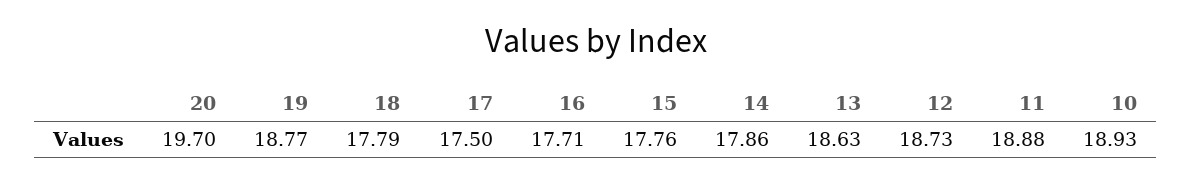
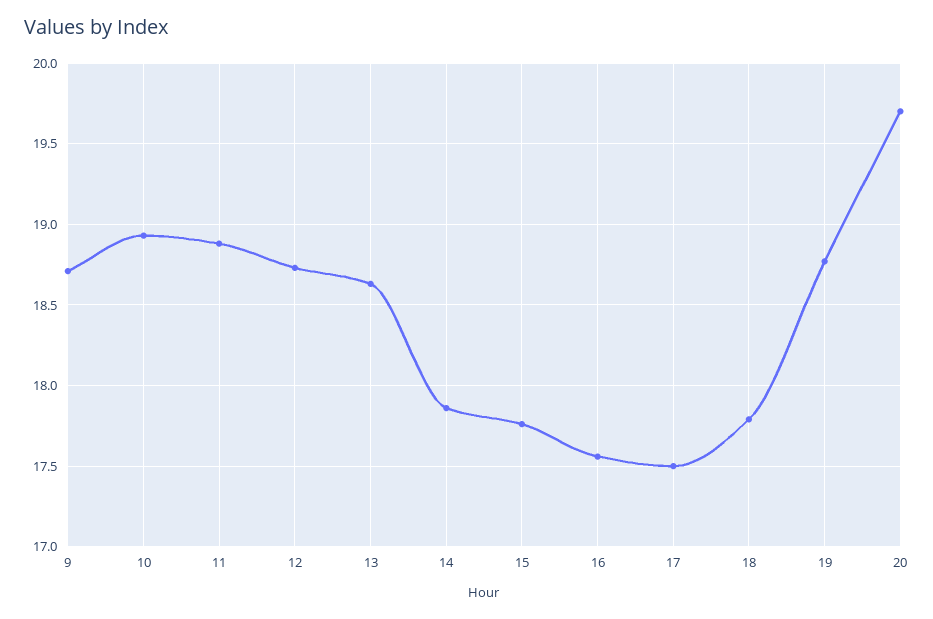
16: 17.71 -> 17.55
9: none -> 18.7

